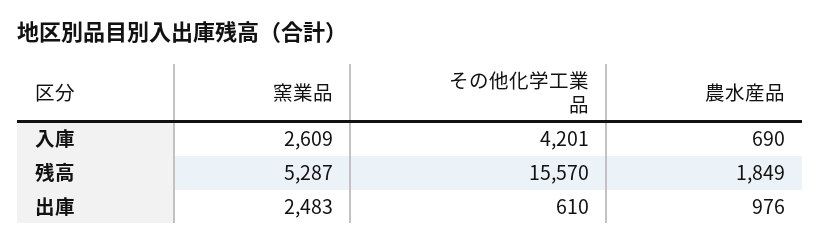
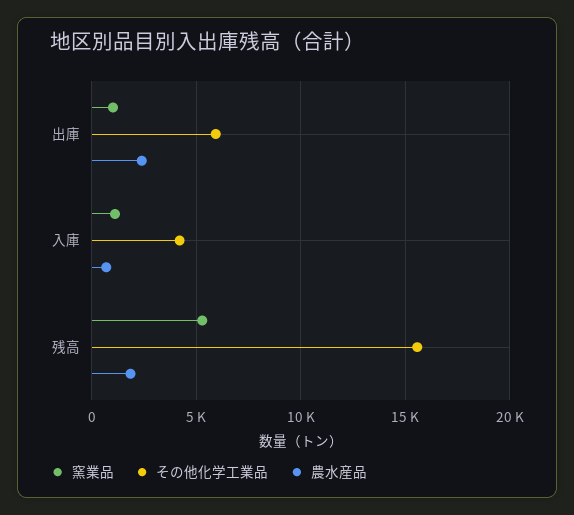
窯業品, 入庫: 2609 -> 1000
窯業品, 出庫: 2483 -> 1000
その他化学工業品, 出庫: 610 -> 6000
農水産品, 出庫: 976 -> 2500

